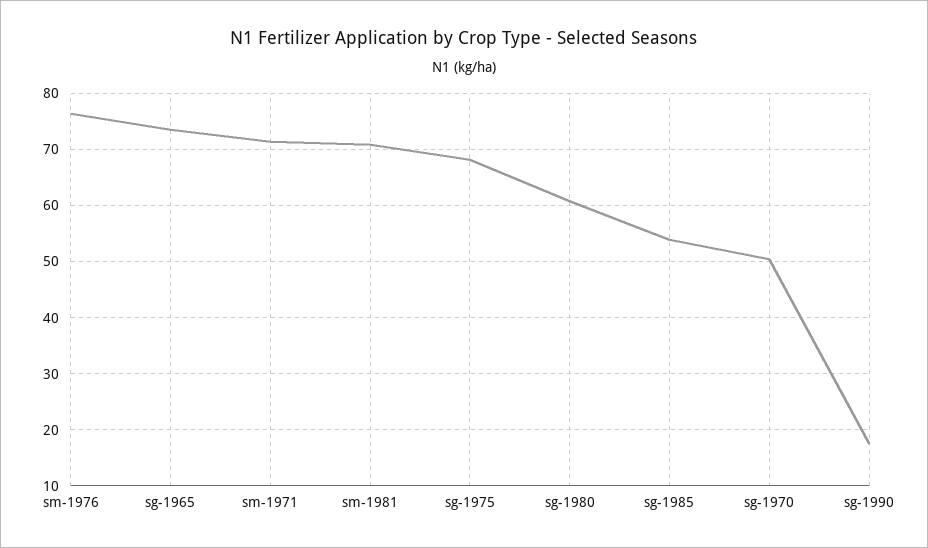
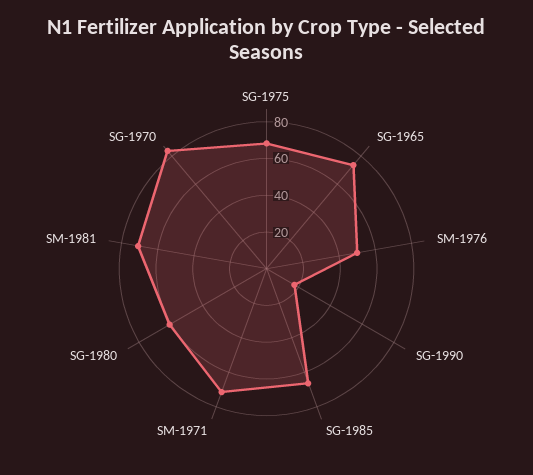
sm-1976: 76 -> 50
sg-1985: 54 -> 65
sg-1970: 50 -> 85

